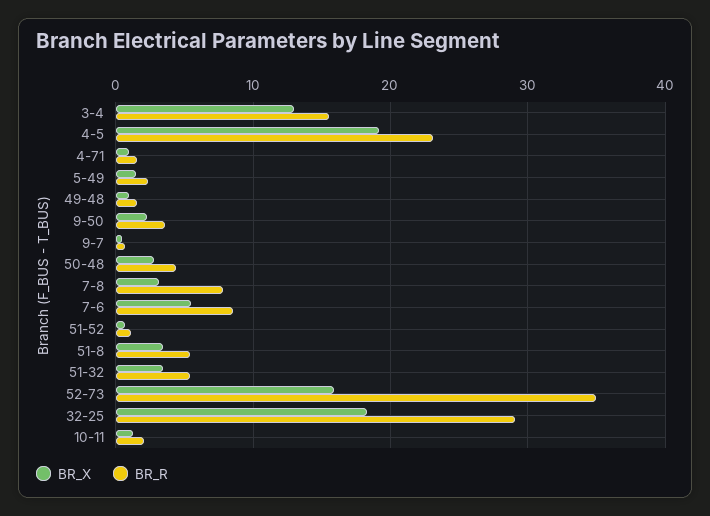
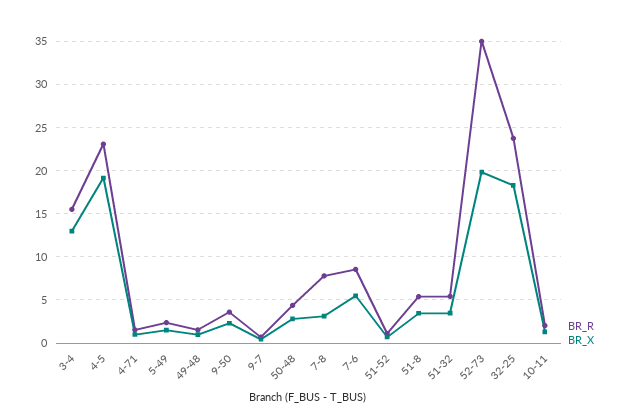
BR_X, 52-73: 16 -> 20
BR_R, 32-25: 29 -> 24

